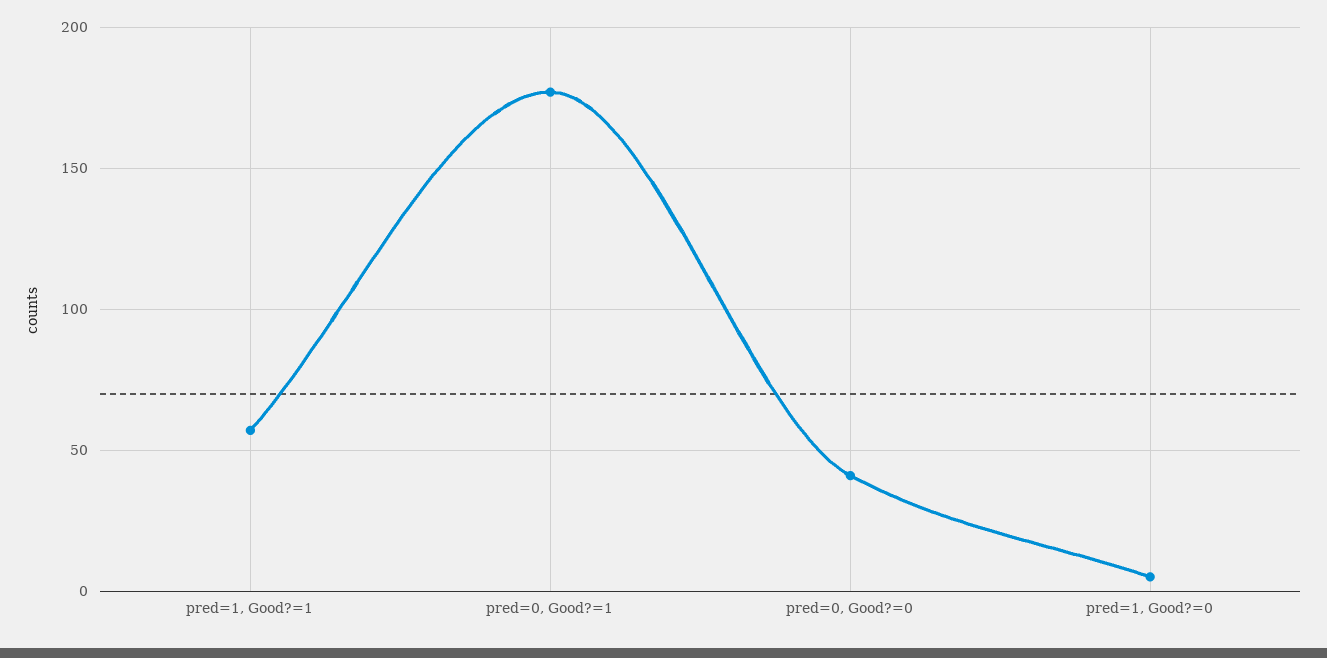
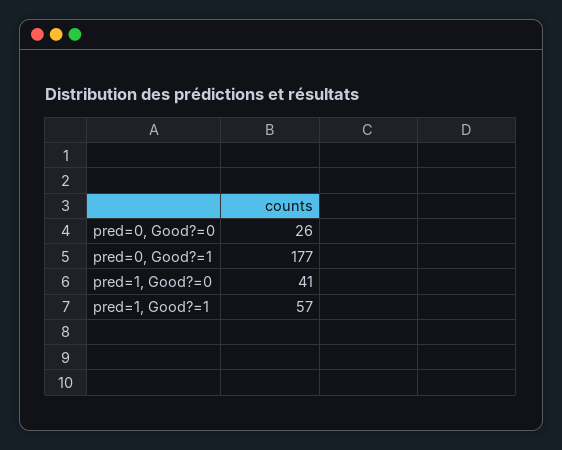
pred=0, Good?=0: 40 -> 26
pred=1, Good?=0: 5 -> 41

